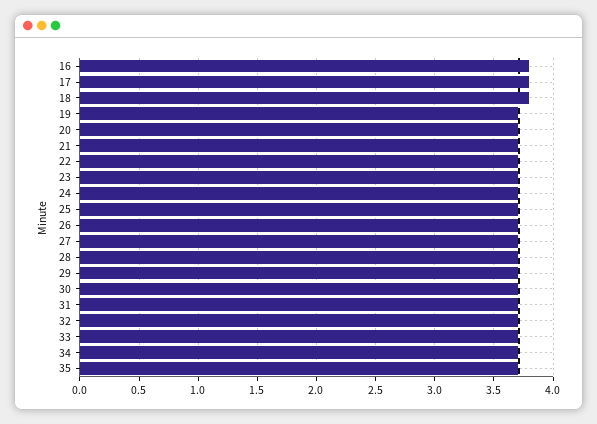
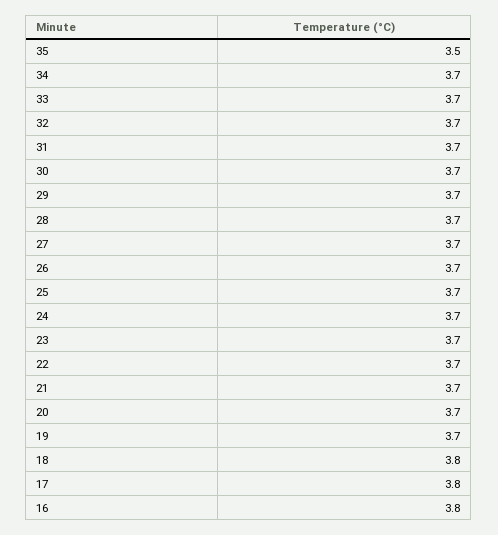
35: 3.7 -> 3.5

